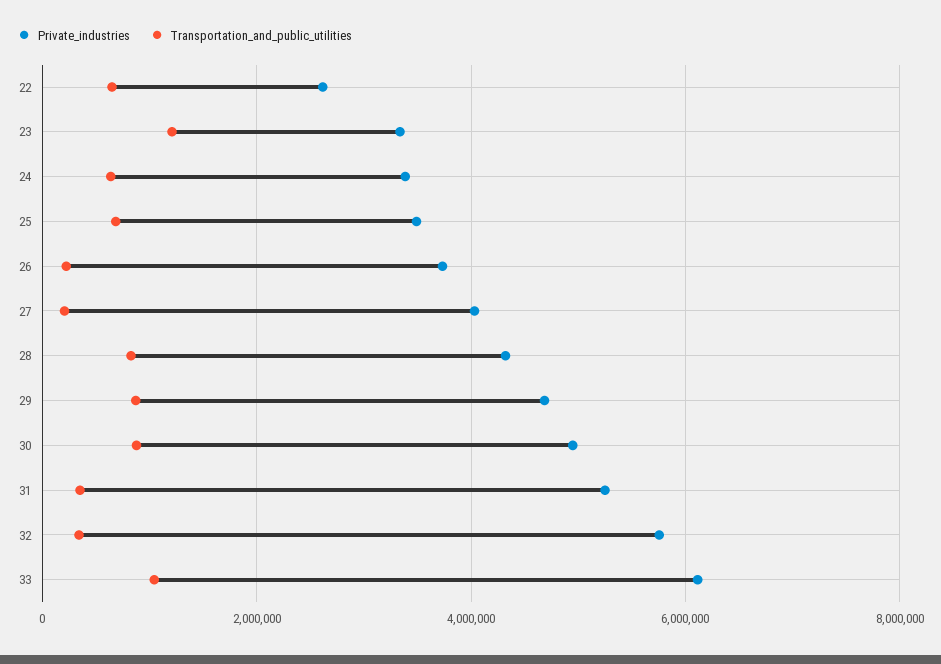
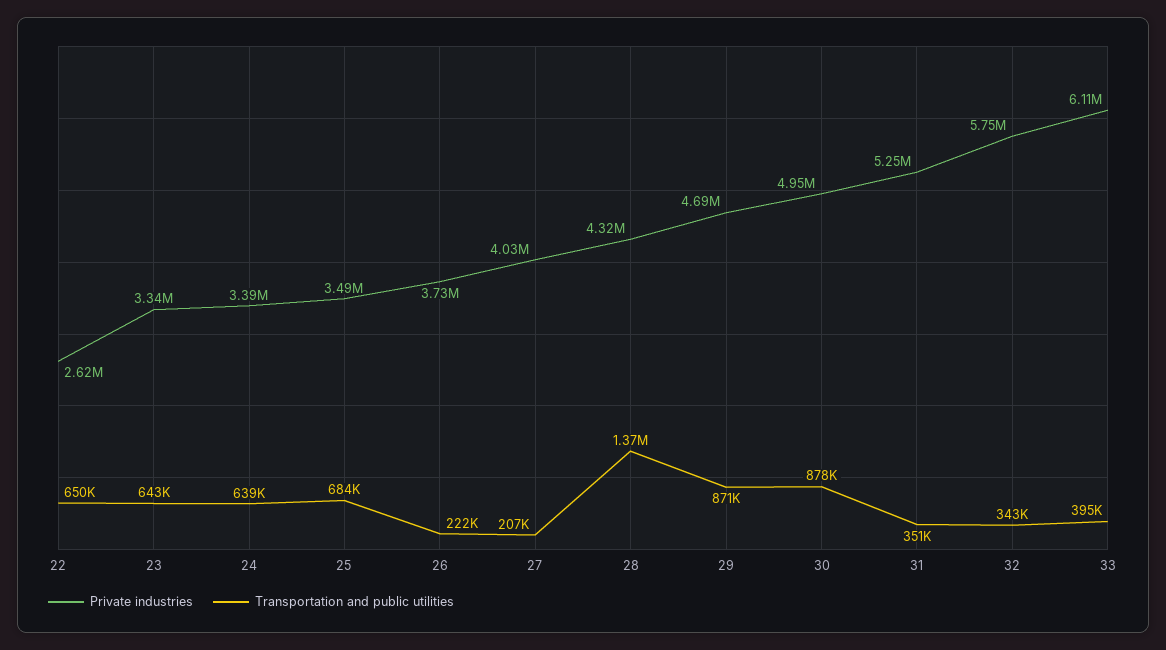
Transportation_and_public_utilities, 23: 1200000 -> 643000
Transportation_and_public_utilities, 28: 800000 -> 1370000
Transportation_and_public_utilities, 33: 1000000 -> 395000

